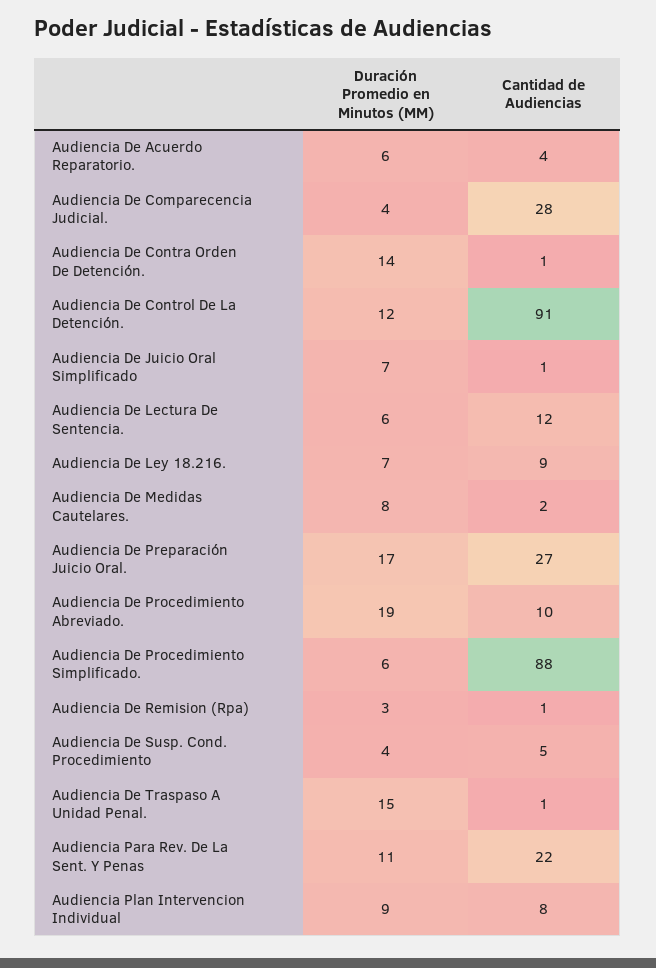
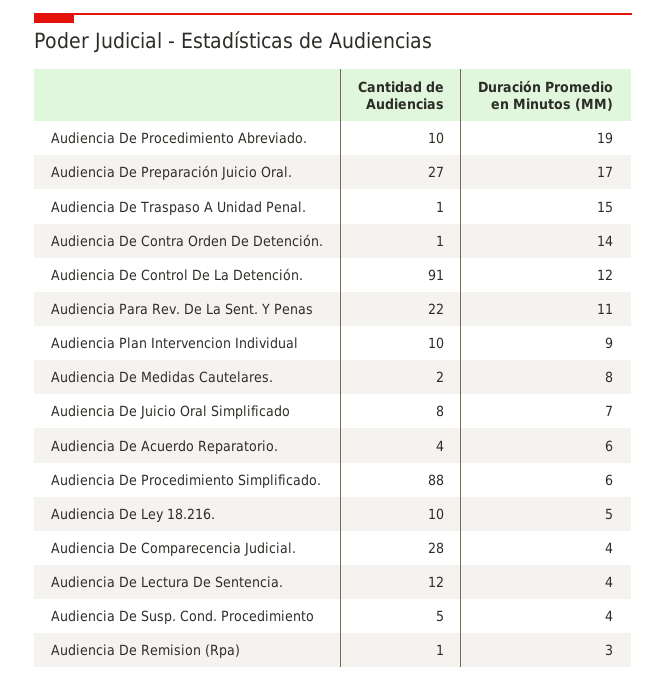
Cantidad de Audiencias, Audiencia De Juicio Oral Simplificado: 1 -> 8
Duración Promedio en Minutos (MM), Audiencia De Lectura De Sentencia.: 6 -> 4
Duración Promedio en Minutos (MM), Audiencia De Ley 18.216.: 7 -> 5
Cantidad de Audiencias, Audiencia De Ley 18.216.: 9 -> 10
Cantidad de Audiencias, Audiencia Plan Intervencion Individual: 8 -> 10

